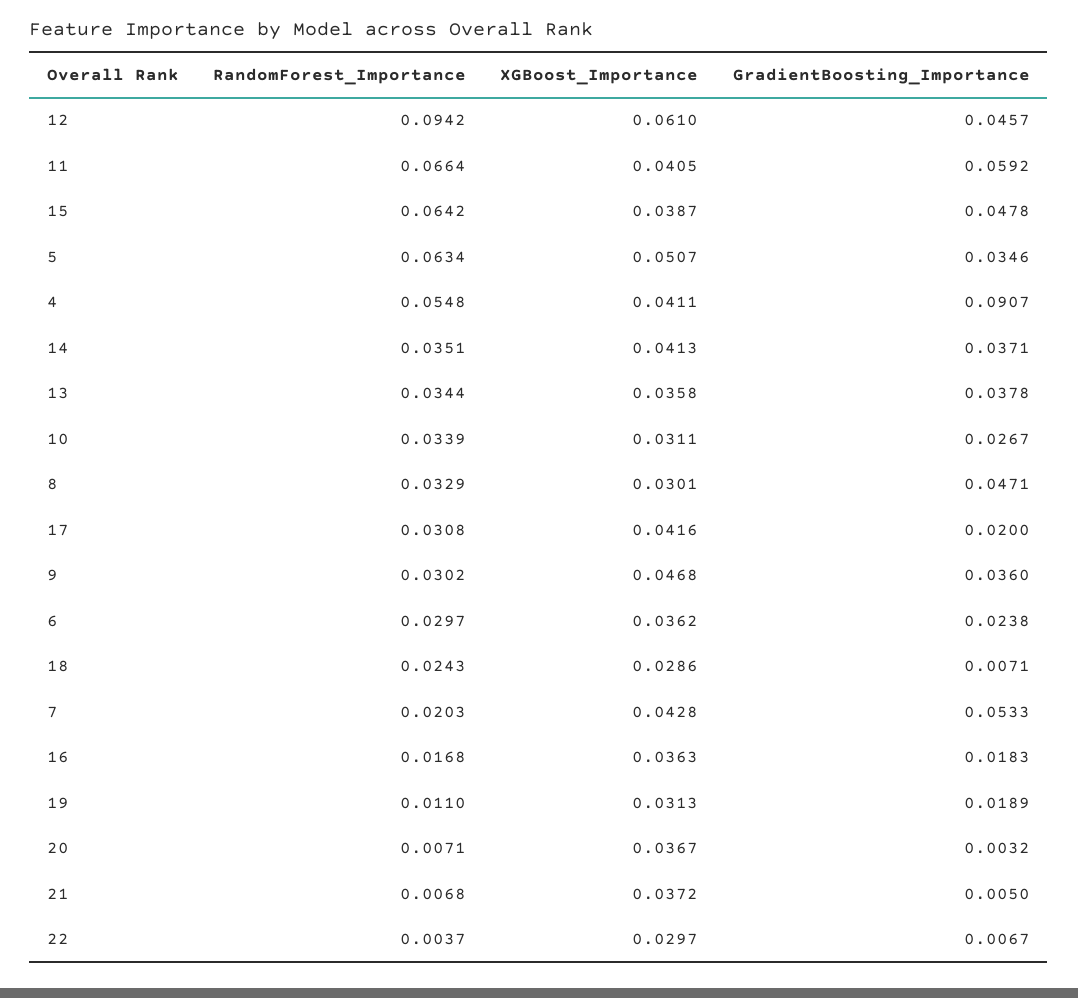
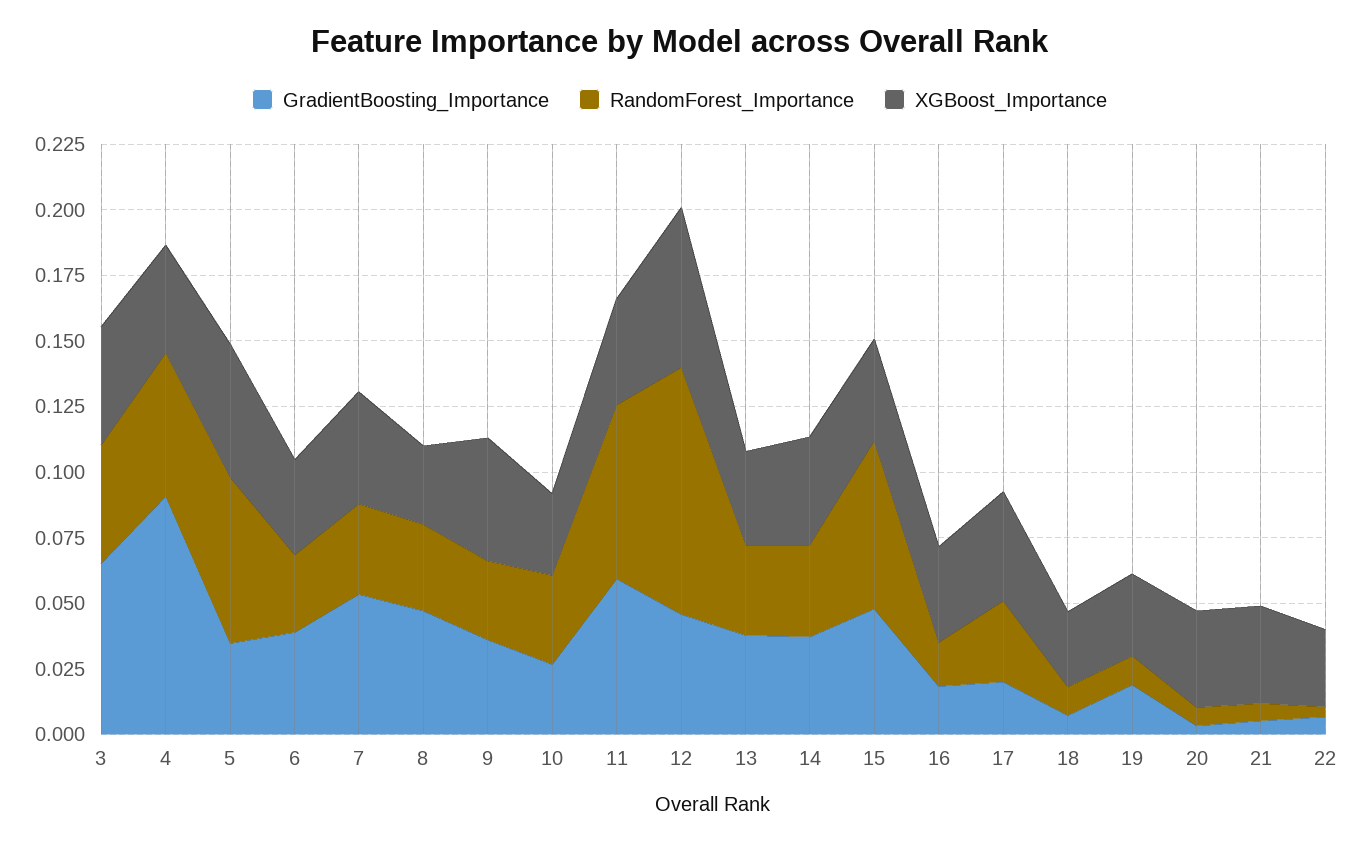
GradientBoosting_Importance, 6: 0.0238 -> 0.04
RandomForest_Importance, 18: 0.0243 -> 0.01
RandomForest_Importance, 7: 0.0203 -> 0.035
GradientBoosting_Importance, 3: none -> 0.065
RandomForest_Importance, 3: none -> 0.045
XGBoost_Importance, 3: none -> 0.045

